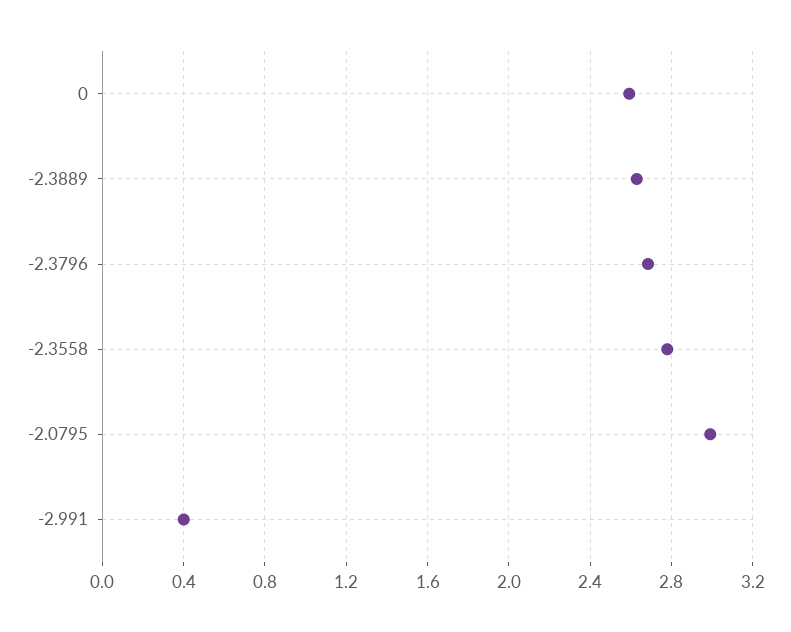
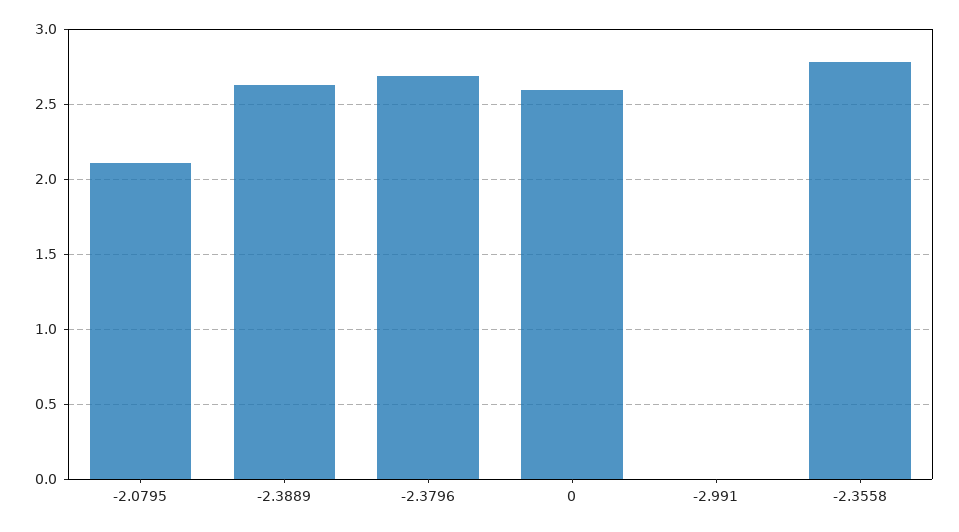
-2.0795: 3 -> 2.1
-2.991: 0.4 -> 0

